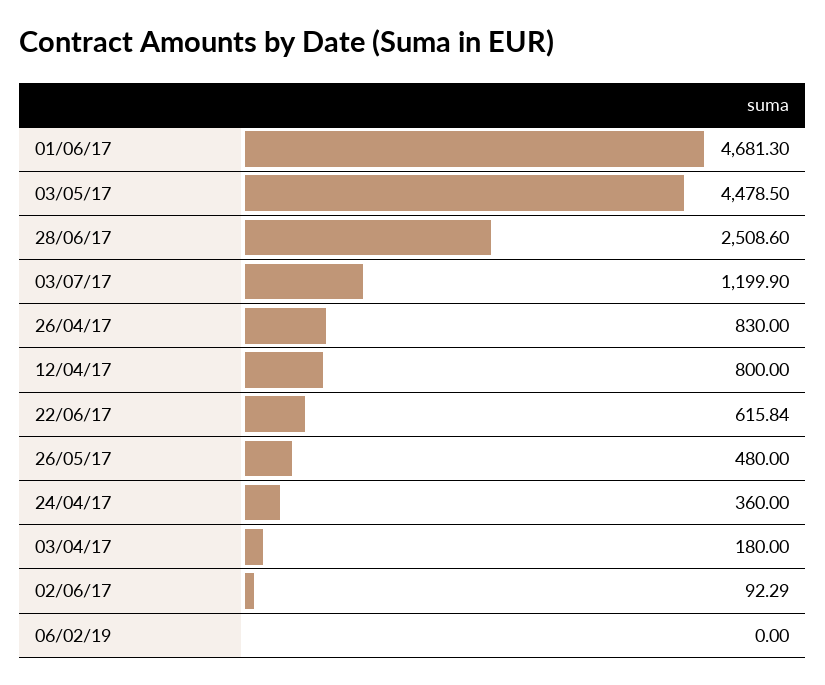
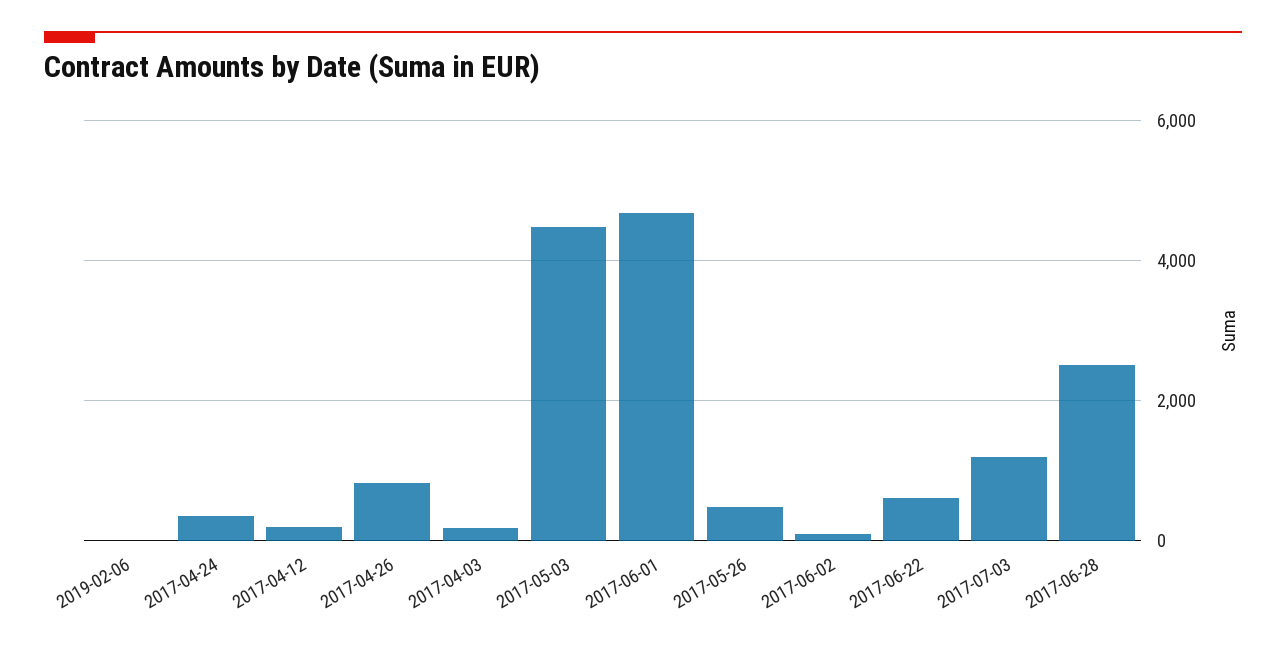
12/04/17: 800 -> 200

